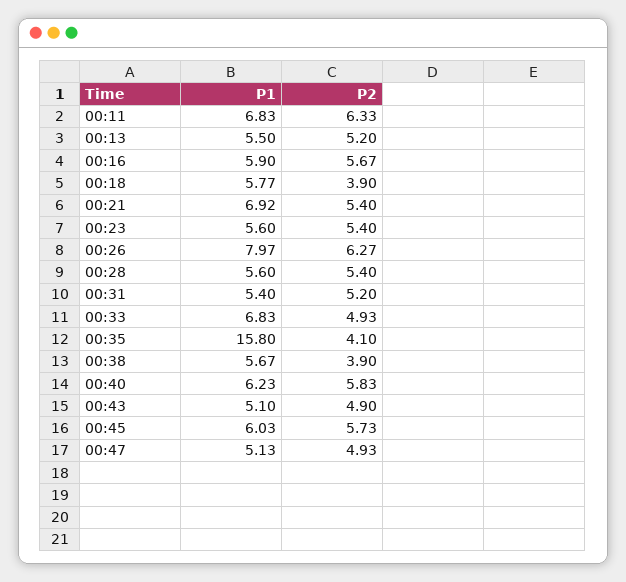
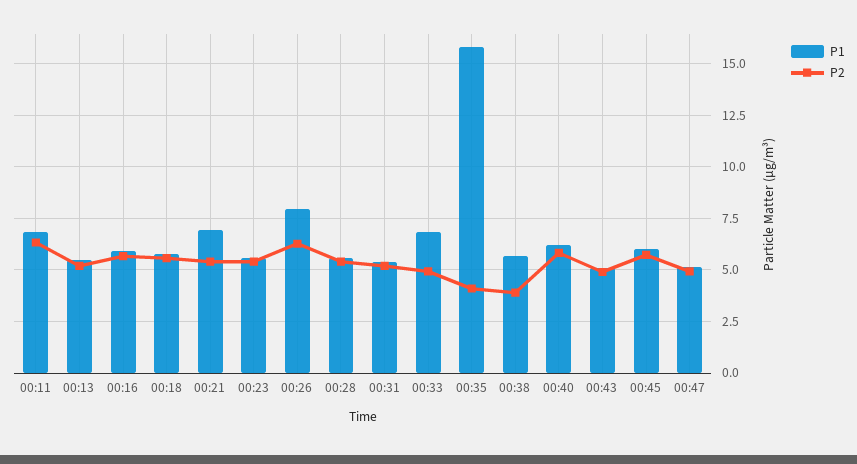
P2, 00:18: 3.9 -> 5.5

